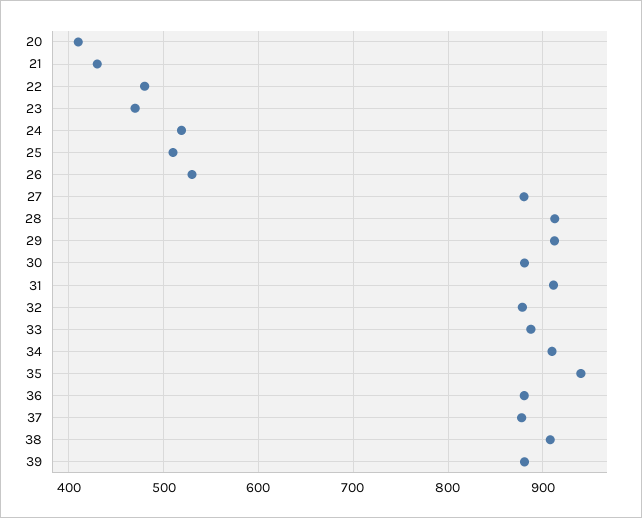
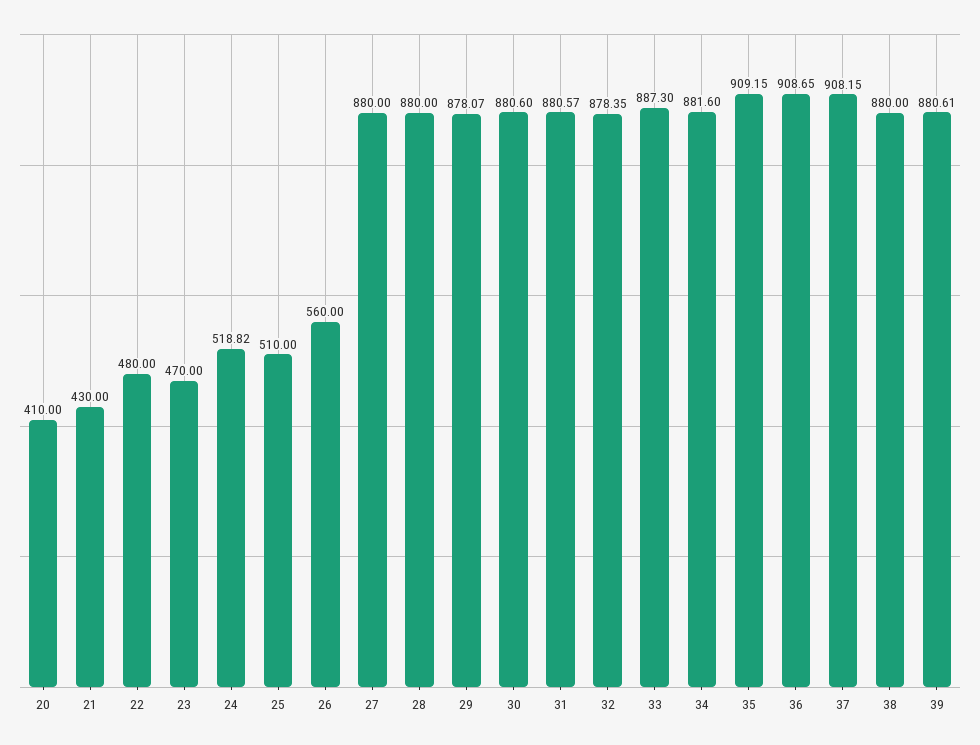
26: 530 -> 560
28: 910 -> 880
29: 910 -> 878.07
31: 910 -> 880.57
34: 910 -> 881.6
35: 940 -> 909.15
36: 880 -> 908.65
37: 880 -> 908.15
38: 910 -> 880

